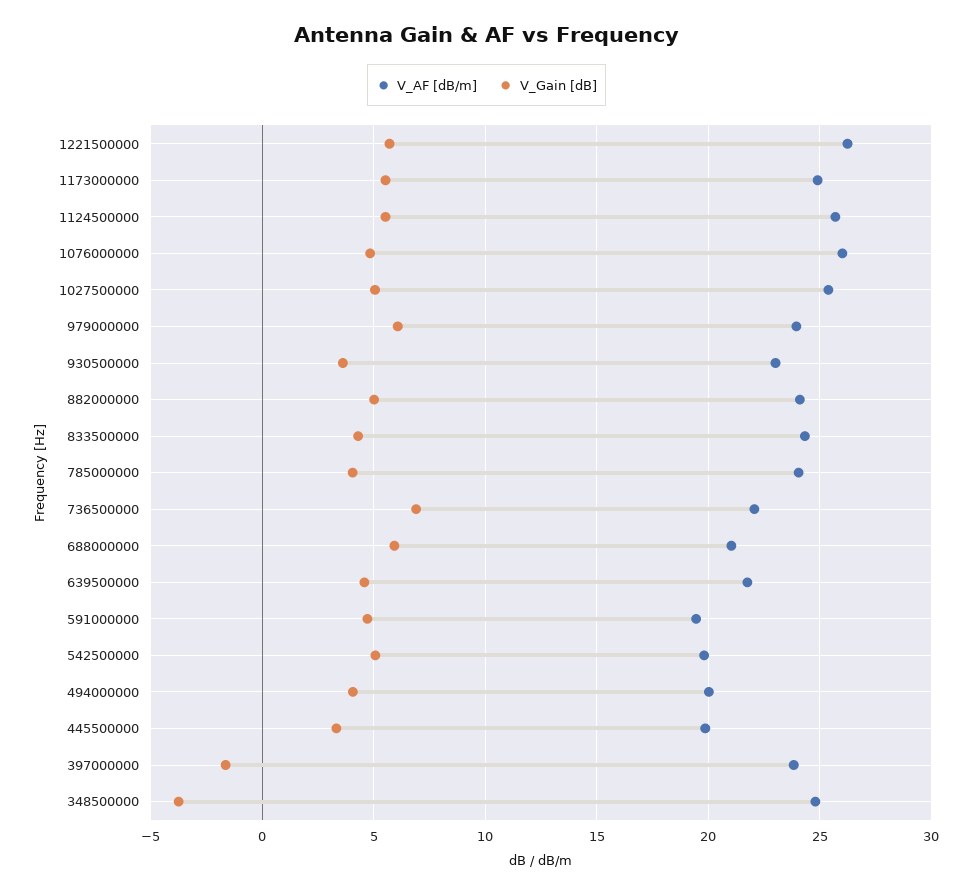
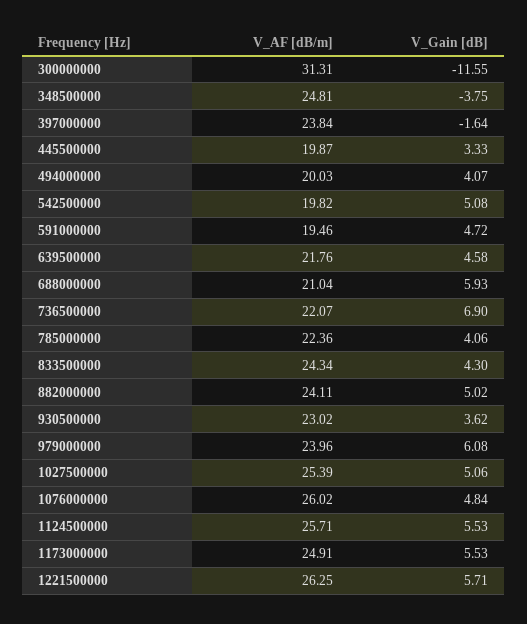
V_AF [dB/m], 785000000: 24 -> 22.36
V_AF [dB/m], 300000000: none -> 31.31
V_Gain [dB], 300000000: none -> -11.55

